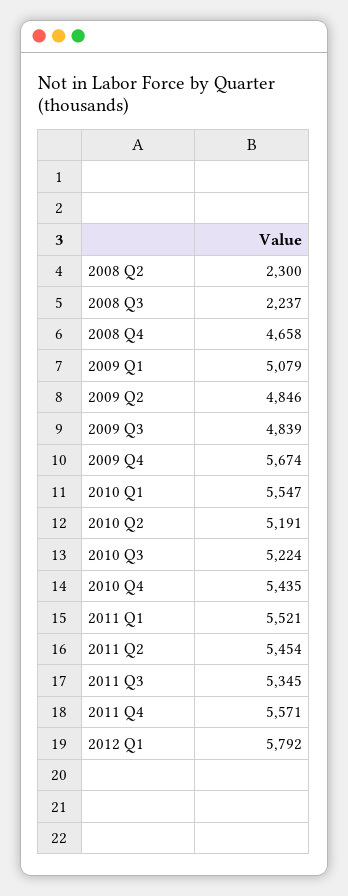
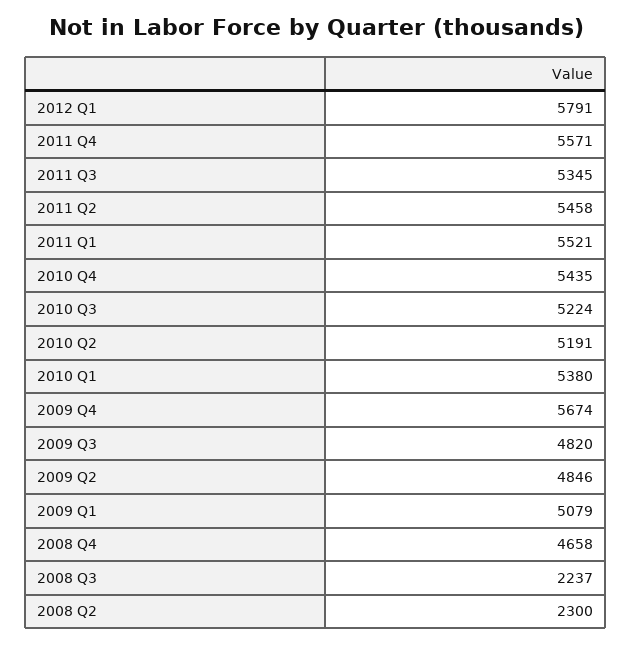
2009 Q3: 4839 -> 4820
2010 Q1: 5547 -> 5380
2011 Q2: 5454 -> 5458
2012 Q1: 5792 -> 5791

